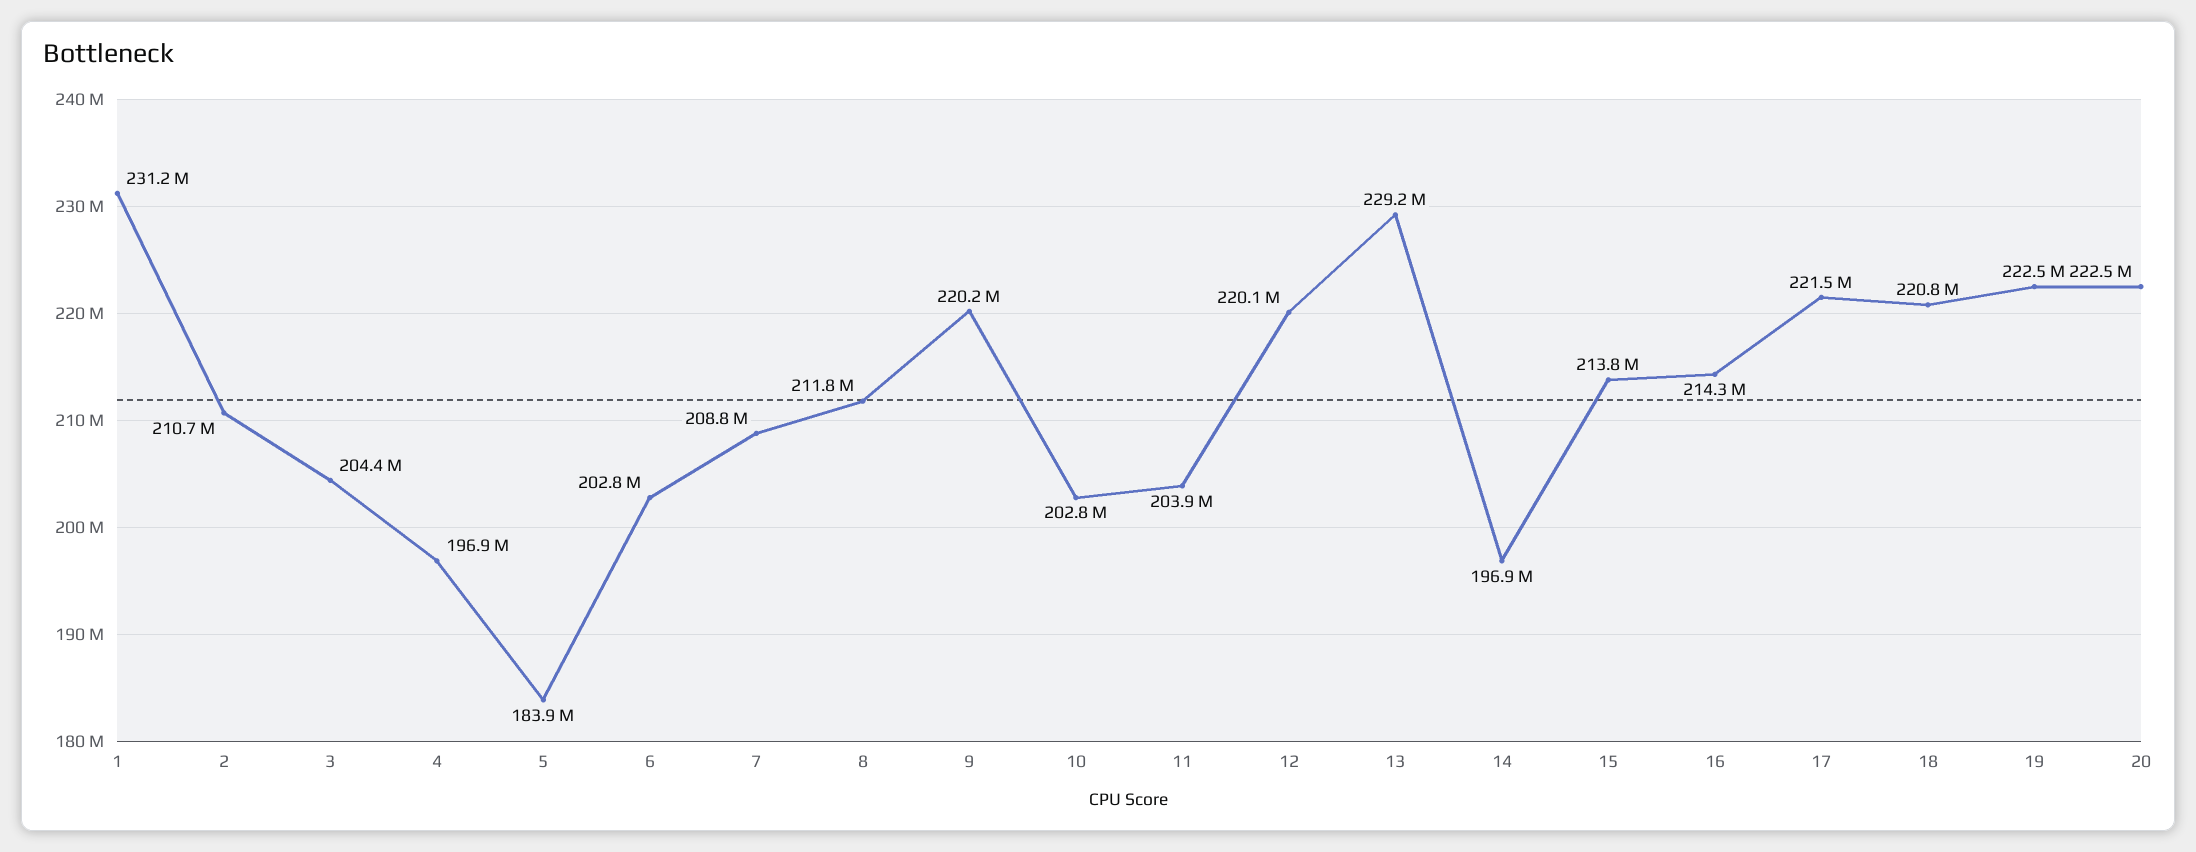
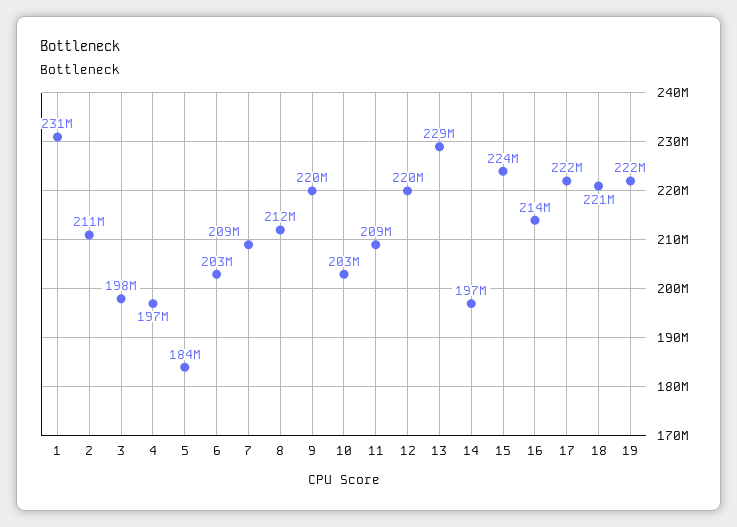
3: 204400000 -> 198000000
11: 203900000 -> 209000000
15: 213800000 -> 224000000
20: 222500000 -> none

